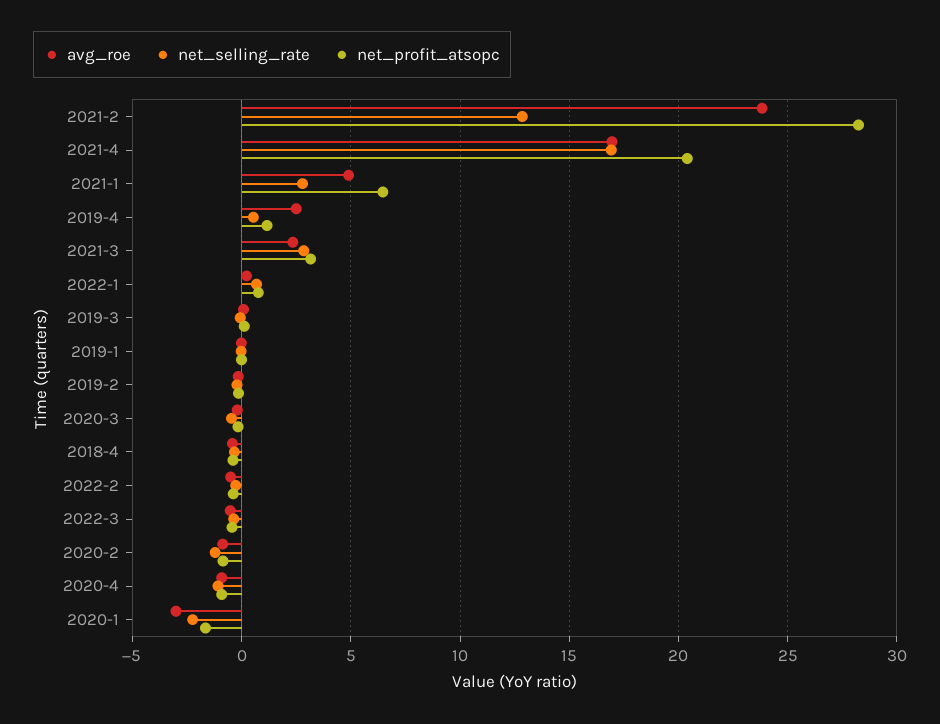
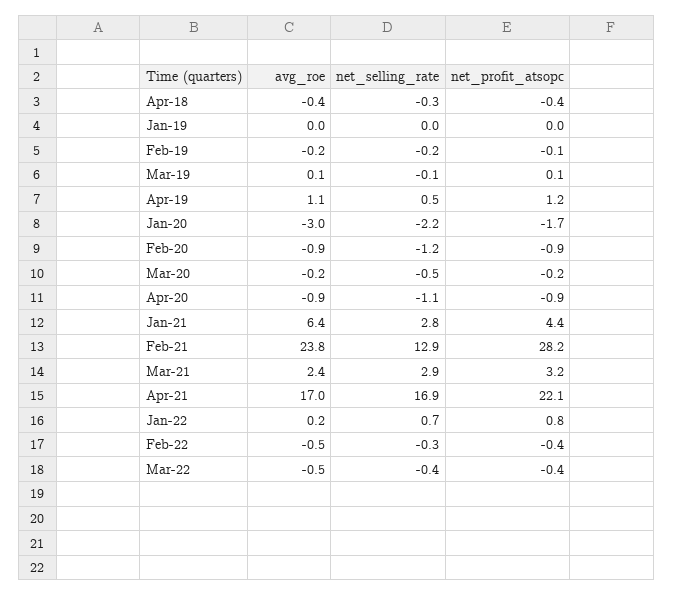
net_profit_atsopc, 2021-4: 20.5 -> 22.1
avg_roe, 2021-1: 5 -> 6.4
net_profit_atsopc, 2021-1: 6.5 -> 4.4
avg_roe, 2019-4: 2.5 -> 1.1

